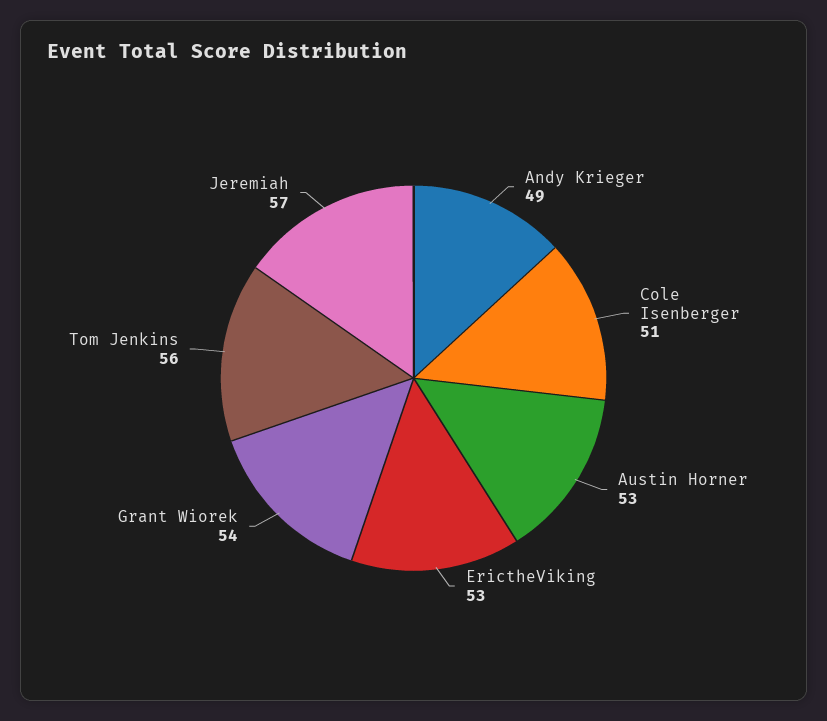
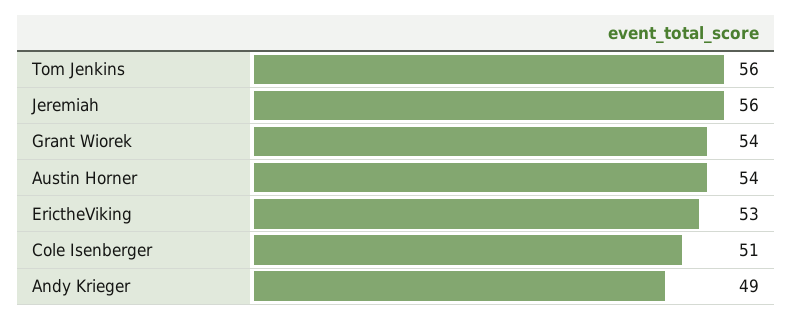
Austin Horner: 53 -> 54
Jeremiah: 57 -> 56

